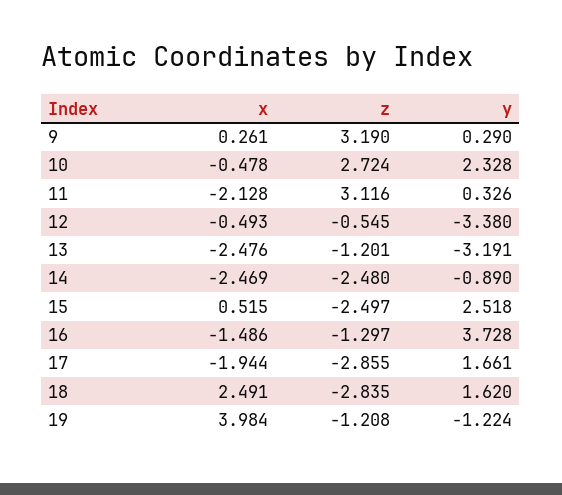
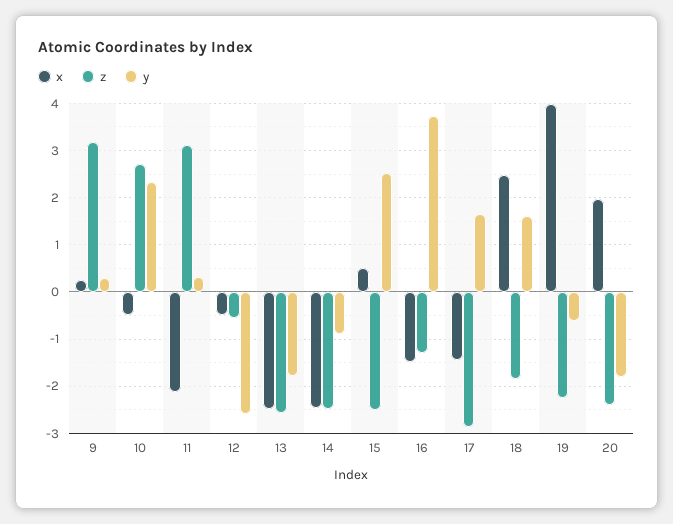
y, 12: -3.38 -> -2.6
z, 13: -1.201 -> -2.6
y, 13: -3.191 -> -1.8
x, 17: -1.944 -> -1.4
z, 18: -2.835 -> -1.8
z, 19: -1.208 -> -2.2
y, 19: -1.224 -> -0.6
x, 20: none -> 2
z, 20: none -> -2.4
y, 20: none -> -1.8

